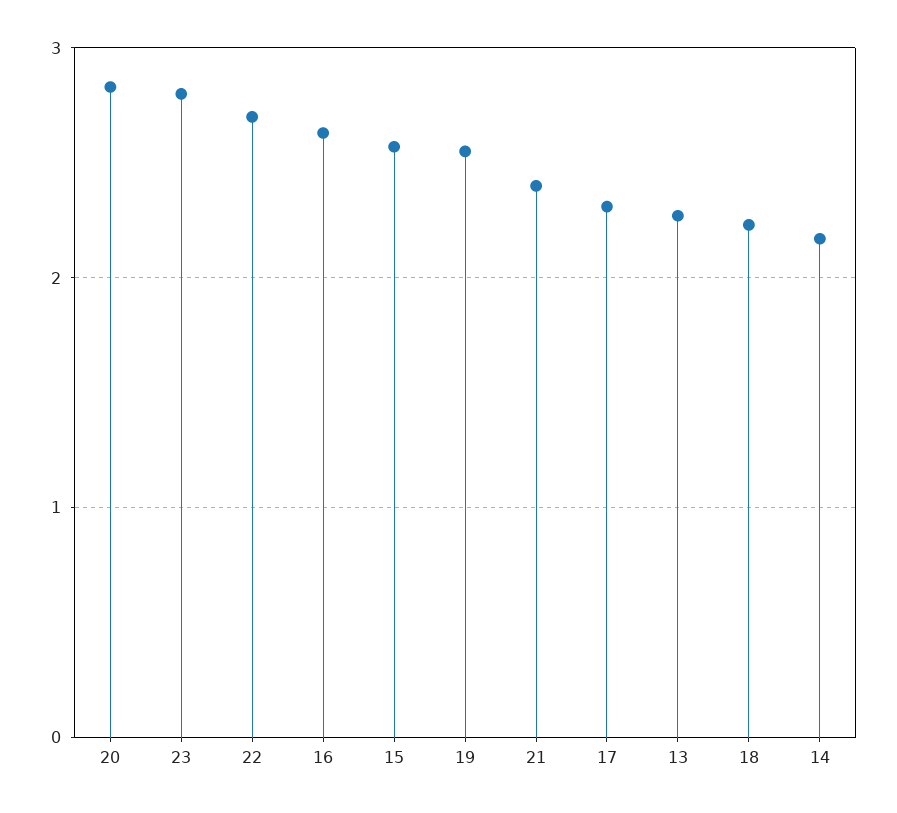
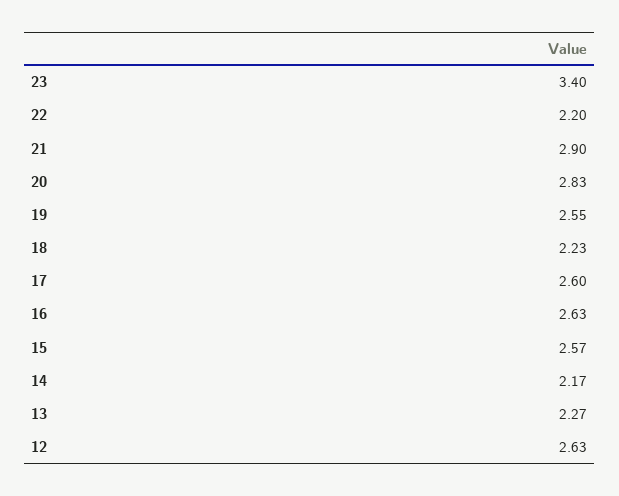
23: 2.8 -> 3.4
22: 2.7 -> 2.2
21: 2.4 -> 2.9
17: 2.3 -> 2.6
12: none -> 2.63

